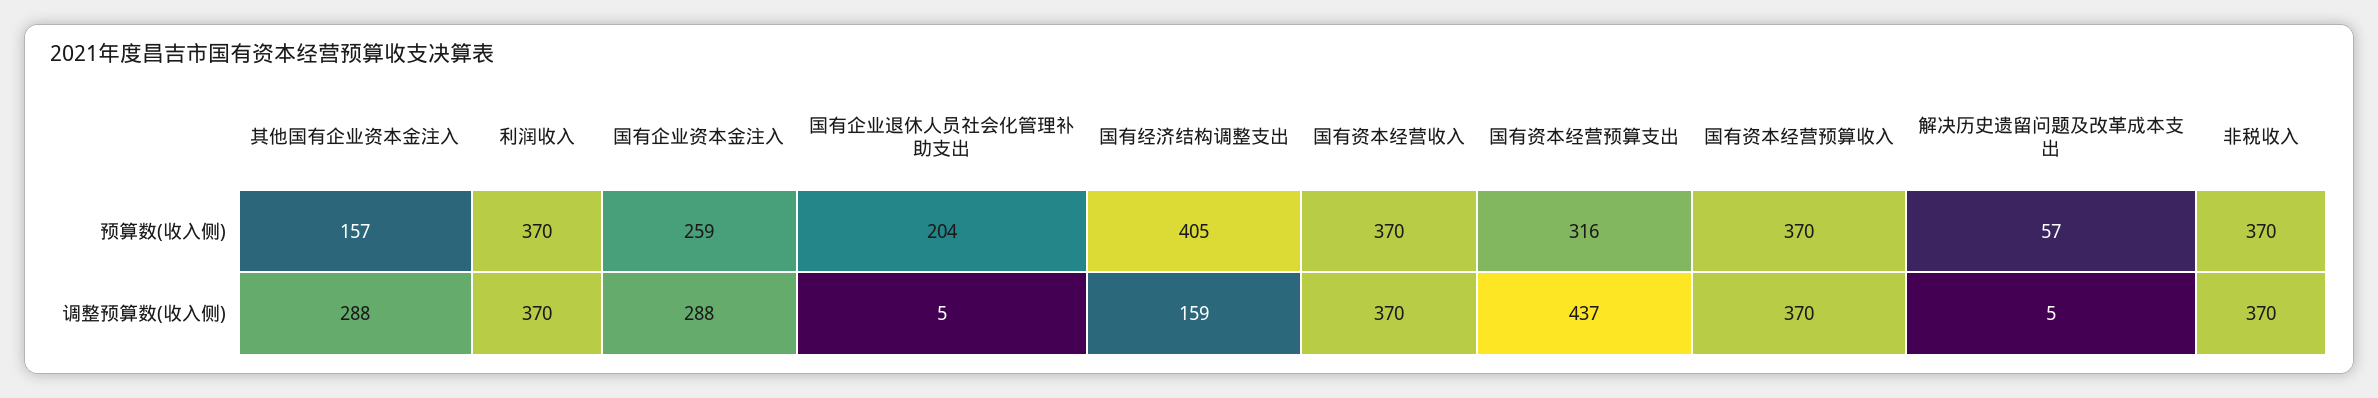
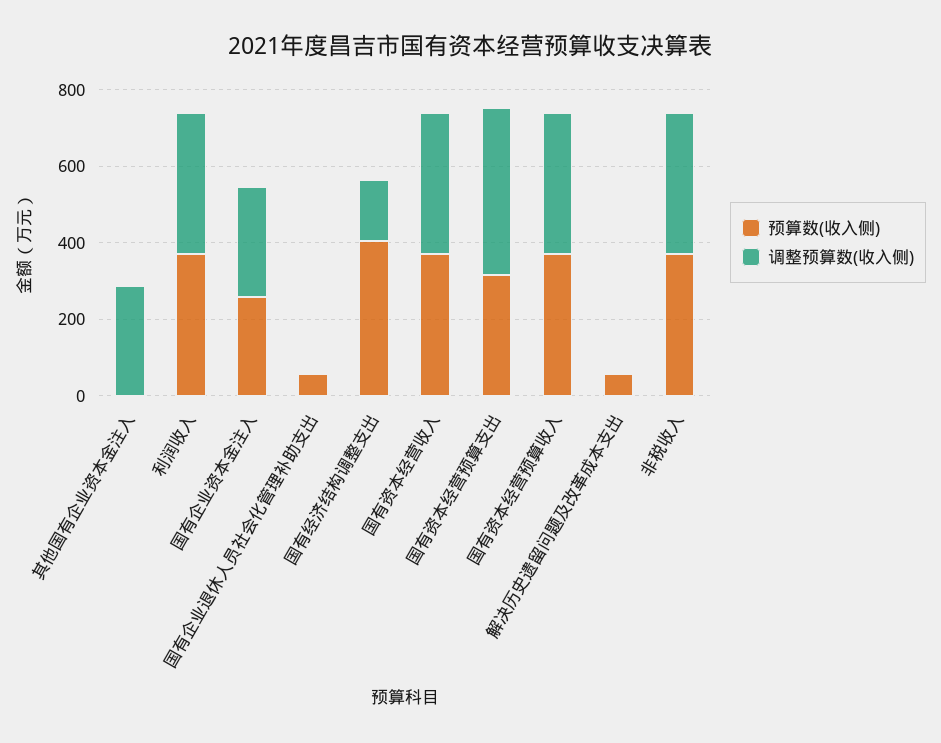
预算数(收入侧), 其他国有企业资本金注入: 157 -> 0
预算数(收入侧), 国有企业退休人员社会化管理补助支出: 204 -> 50

